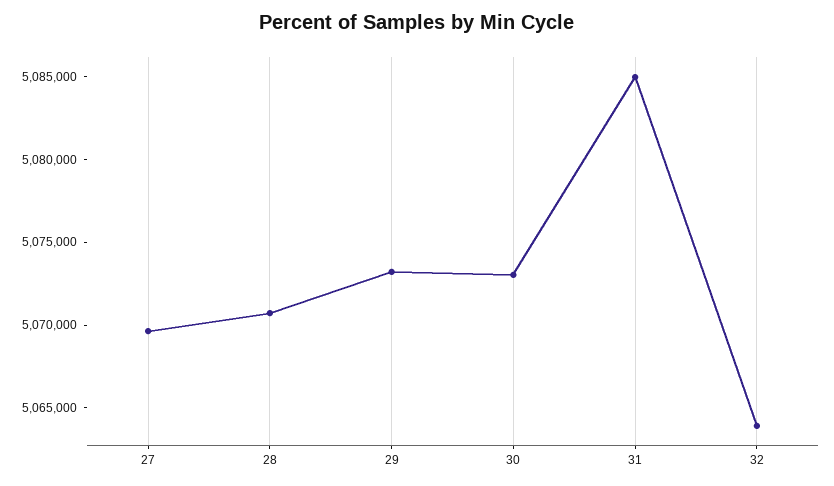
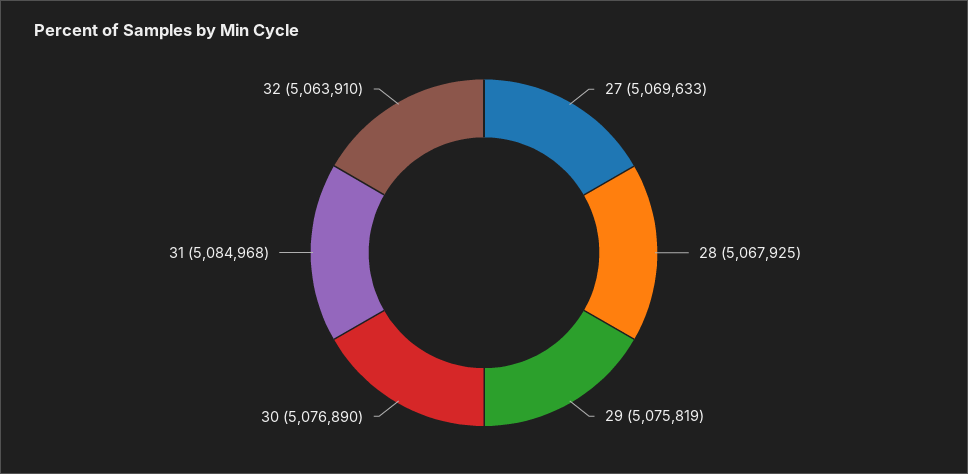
28: 5071000 -> 5067925
29: 5073000 -> 5075819
30: 5073000 -> 5076890

